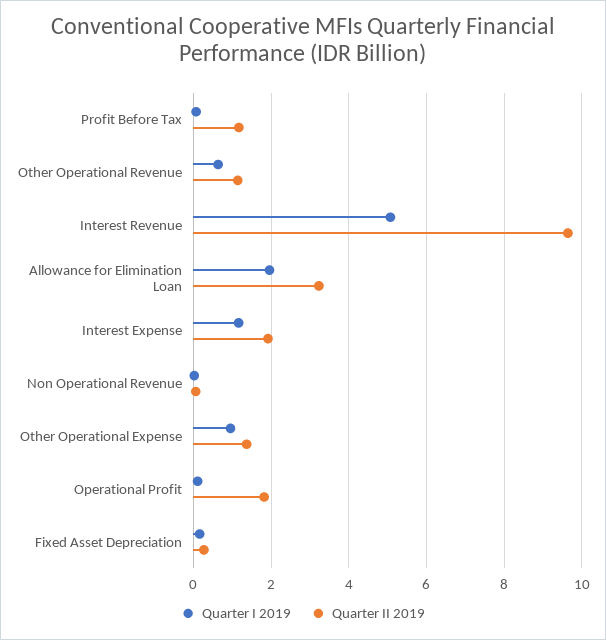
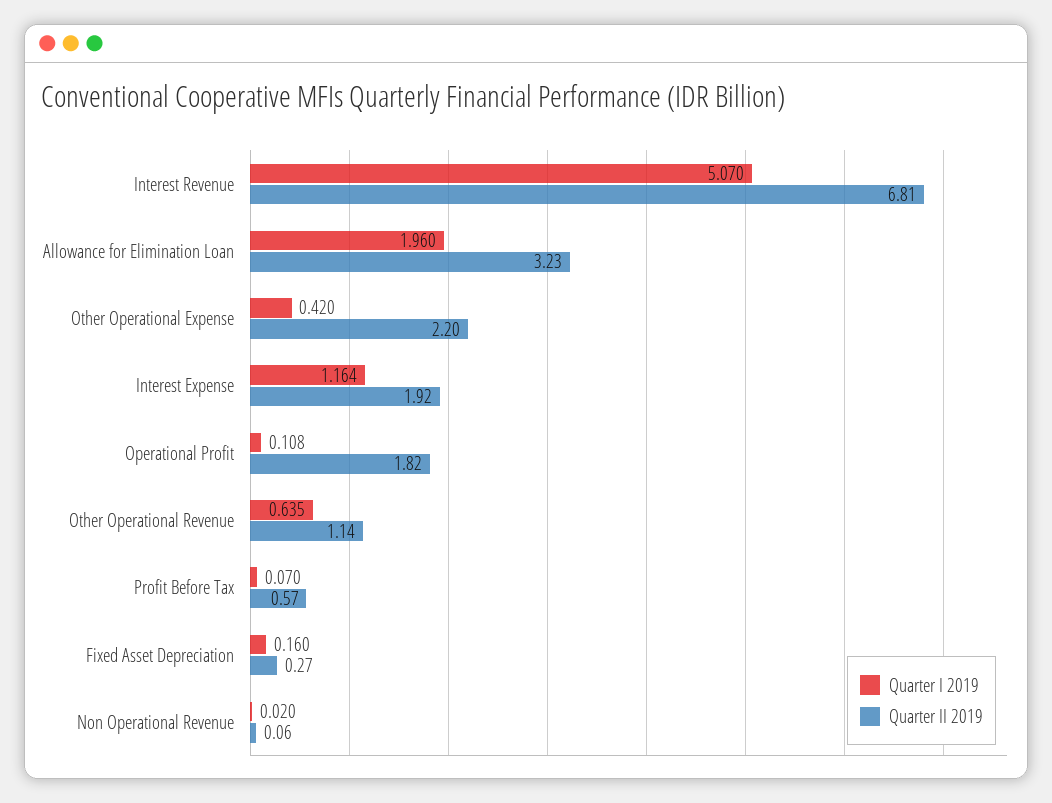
Quarter II 2019, Profit Before Tax: 1.2 -> 0.57
Quarter II 2019, Interest Revenue: 9.6 -> 6.81
Quarter I 2019, Other Operational Expense: 1 -> 0.42
Quarter II 2019, Other Operational Expense: 1.4 -> 2.2

